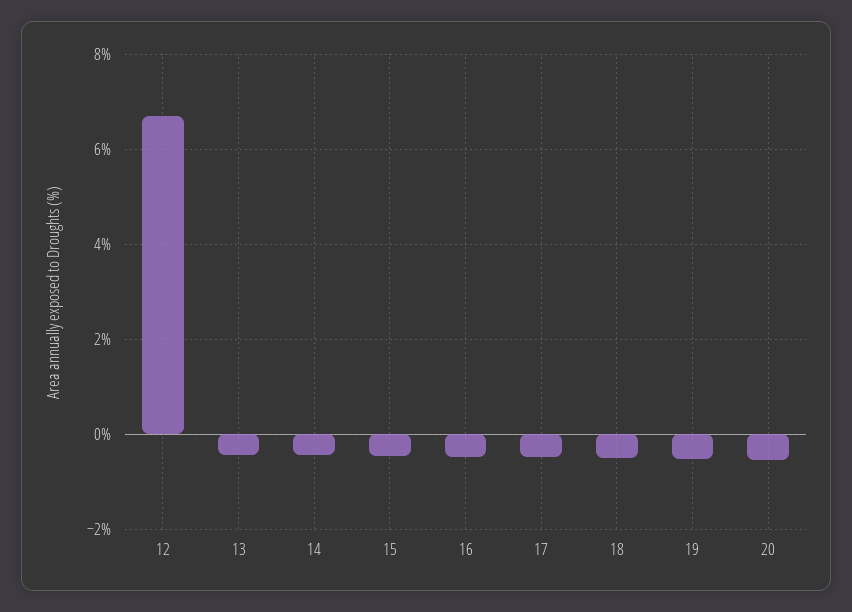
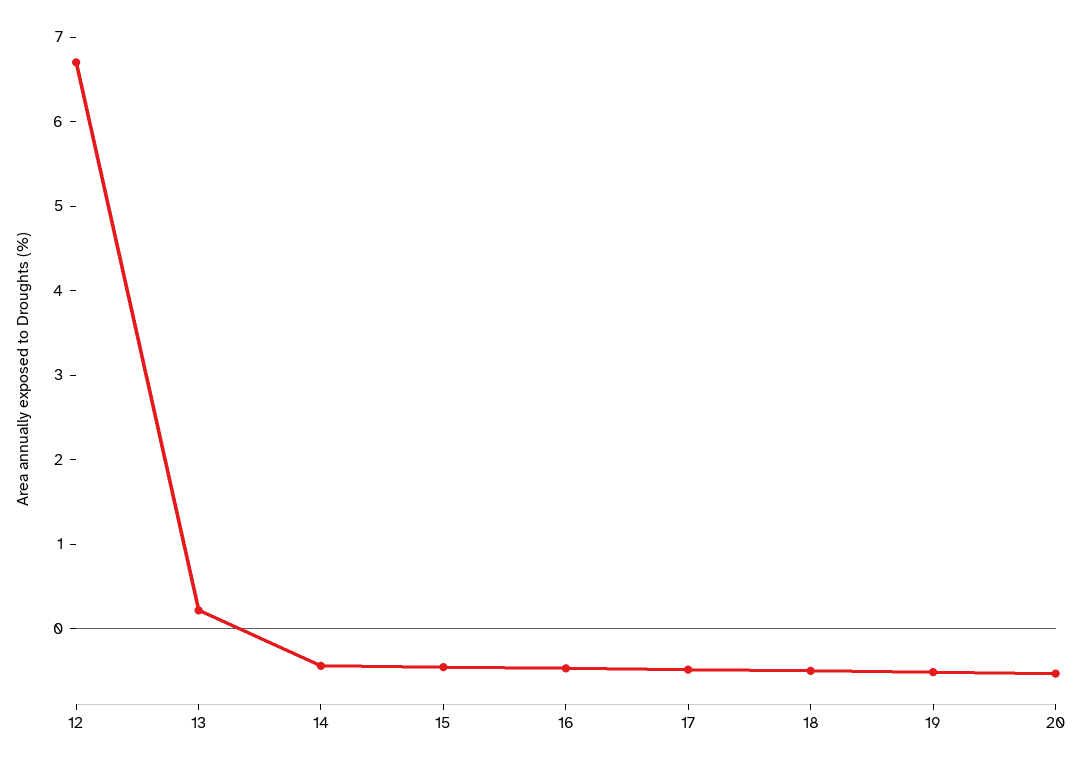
13: -0.4 -> 0.2

